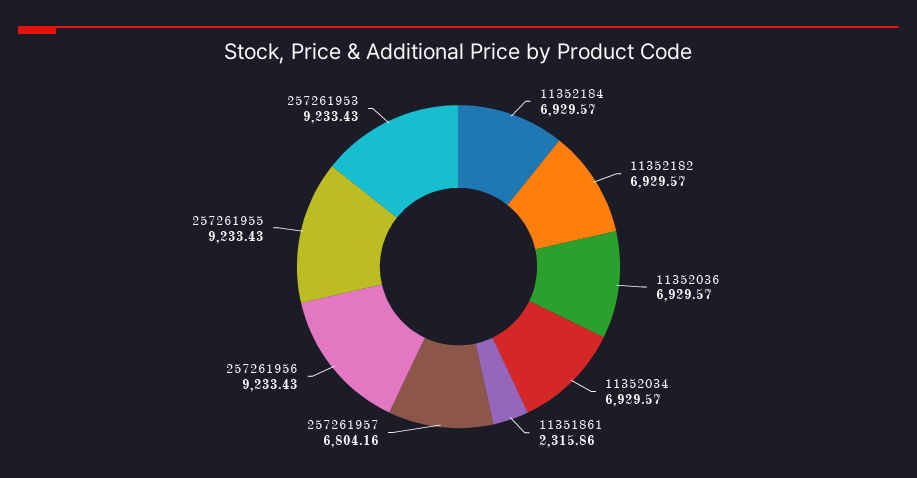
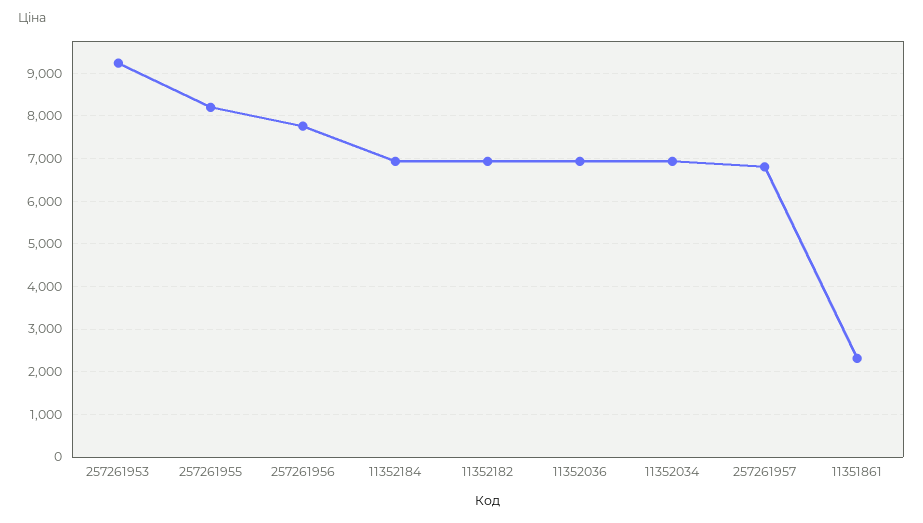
257261956: 9233.43 -> 7800
257261955: 9233.43 -> 8200

